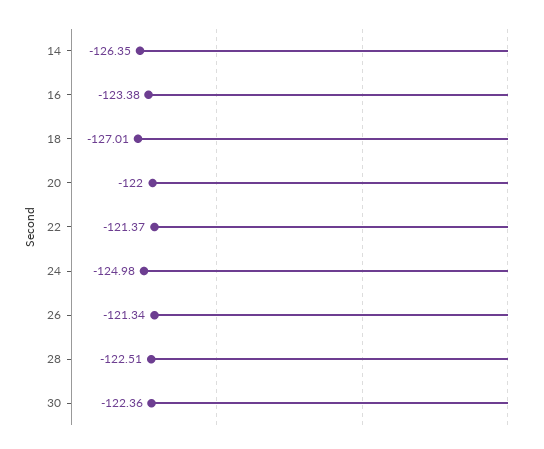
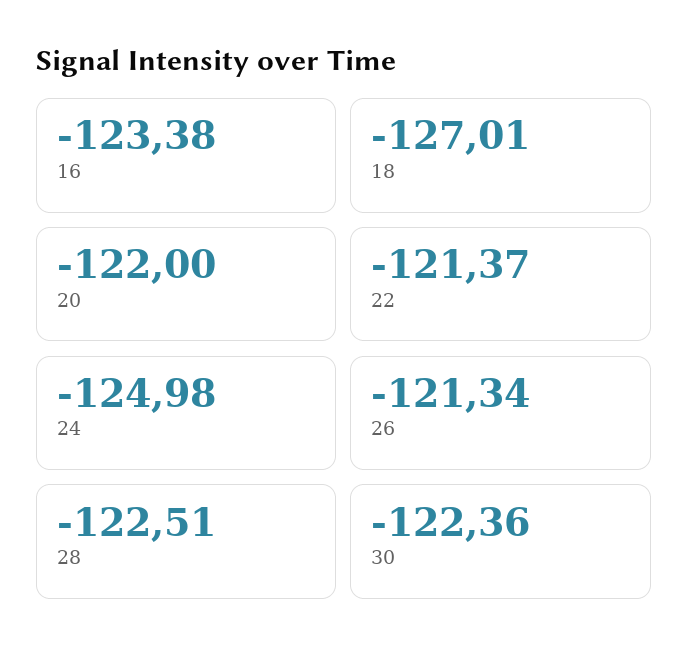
14: -126.35 -> none

